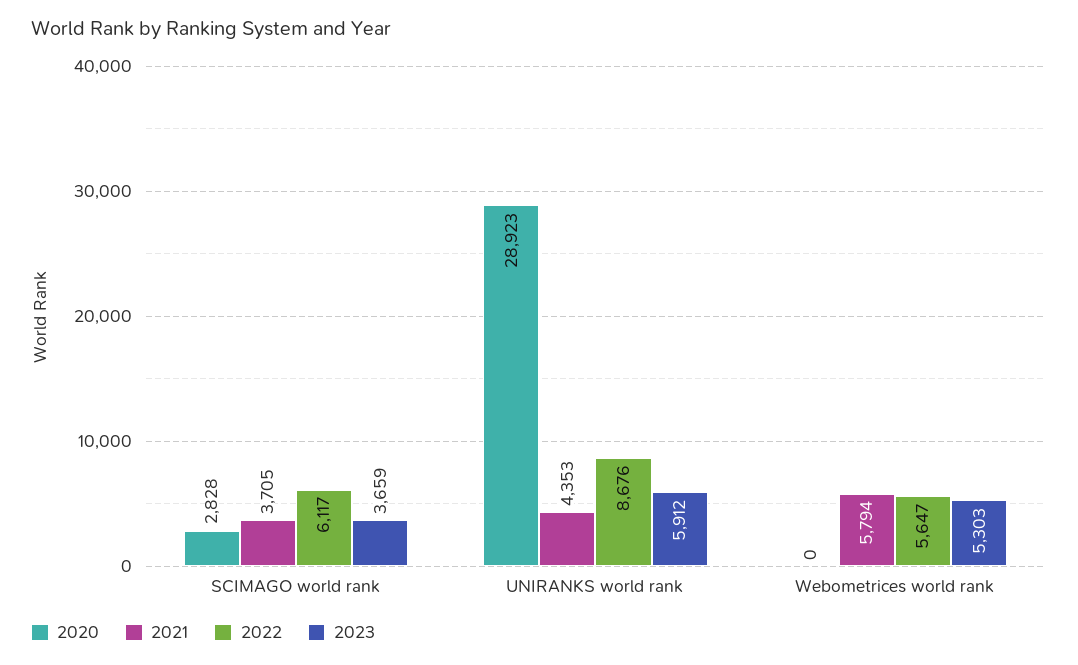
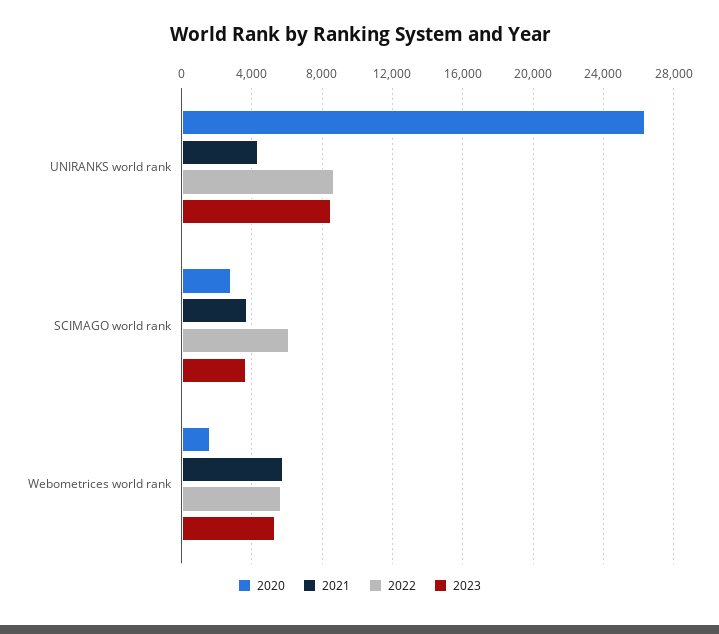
2020, UNIRANKS world rank: 28923 -> 26500
2023, UNIRANKS world rank: 5912 -> 8500
2020, Webometrices world rank: 0 -> 1500

